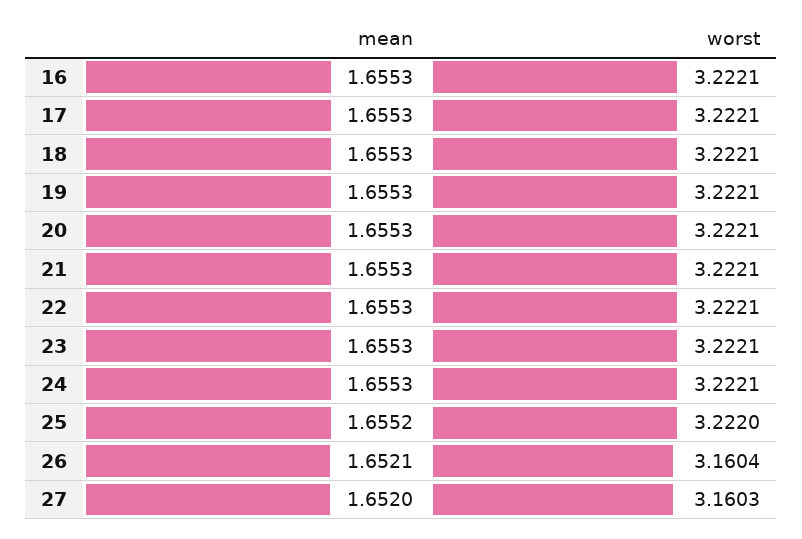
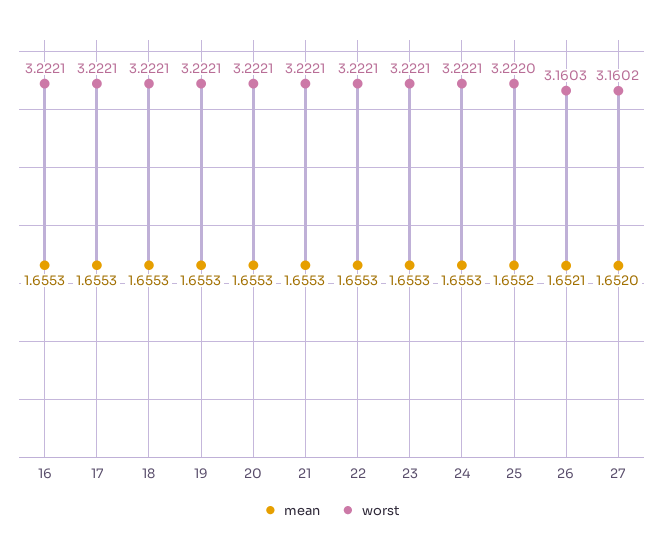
worst, 26: 3.1604 -> 3.1603
worst, 27: 3.1603 -> 3.1602

